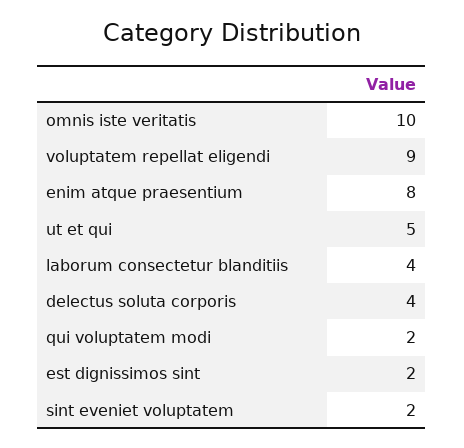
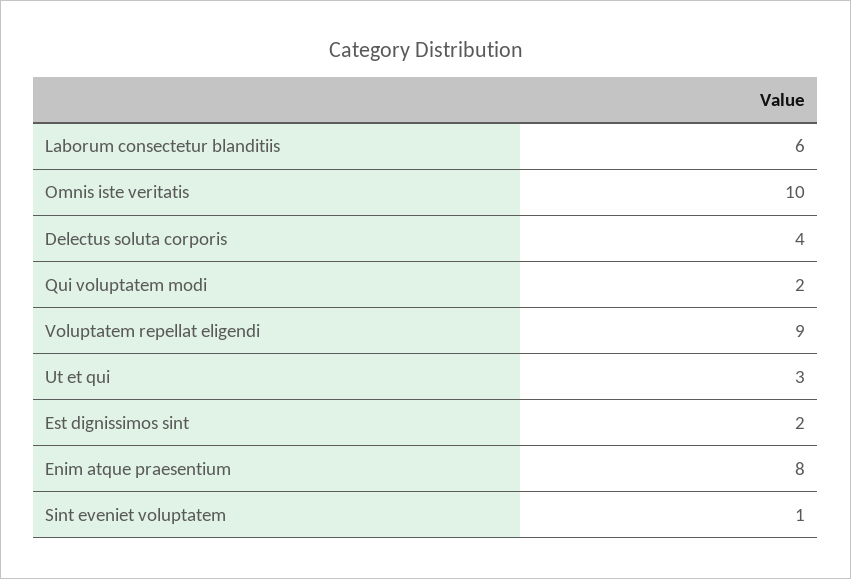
ut et qui: 5 -> 3
laborum consectetur blanditiis: 4 -> 6
sint eveniet voluptatem: 2 -> 1

